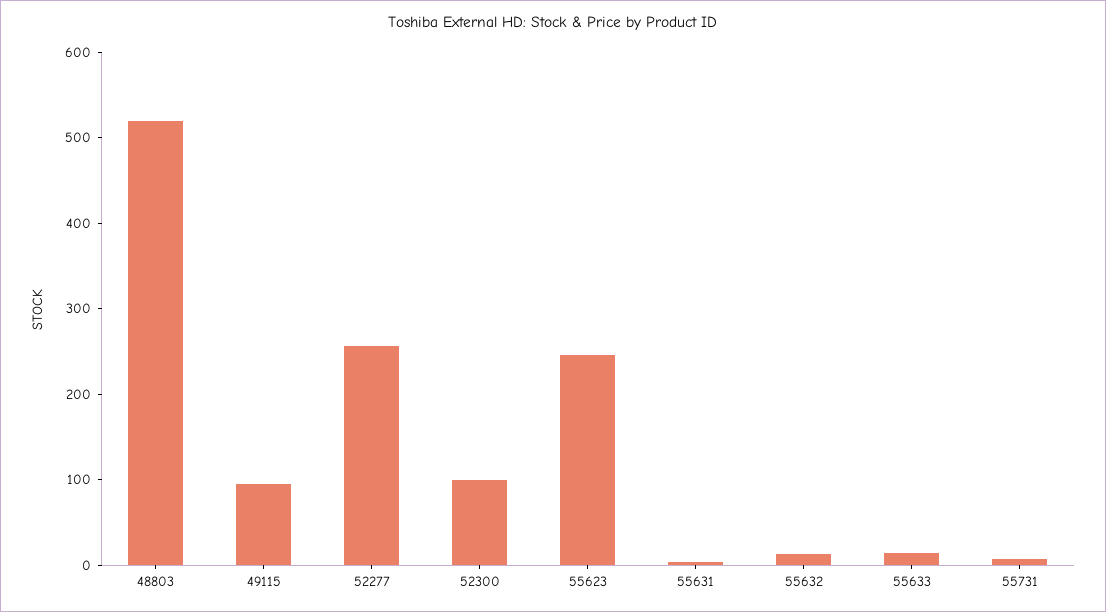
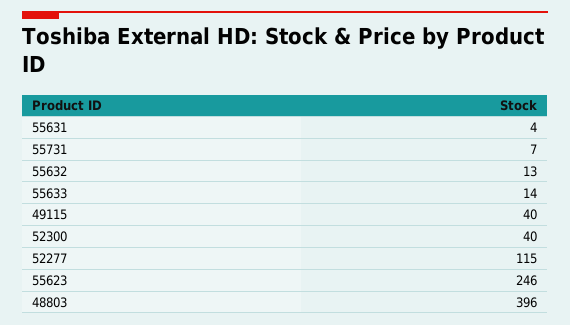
48803: 520 -> 396
49115: 100 -> 40
52277: 260 -> 115
52300: 100 -> 40

